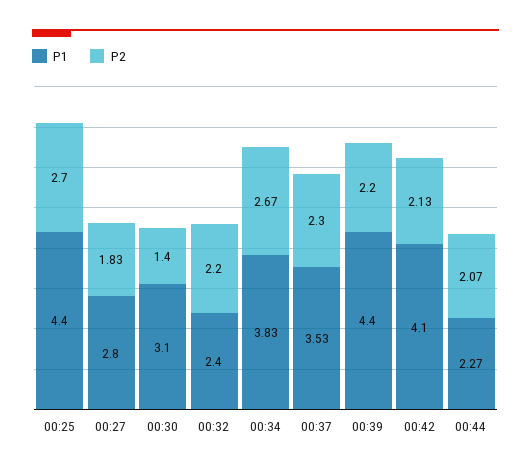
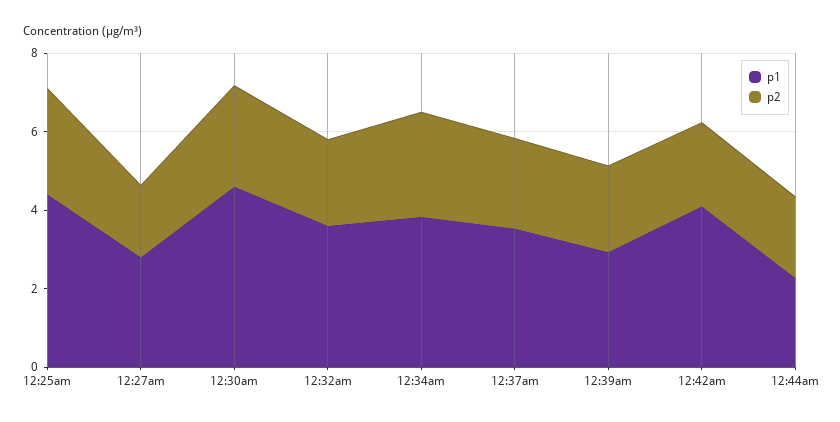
P1, 00:30: 3.1 -> 4.5
P2, 00:30: 1.4 -> 2.5
P1, 00:32: 2.4 -> 3.5
P1, 00:39: 4.4 -> 3

